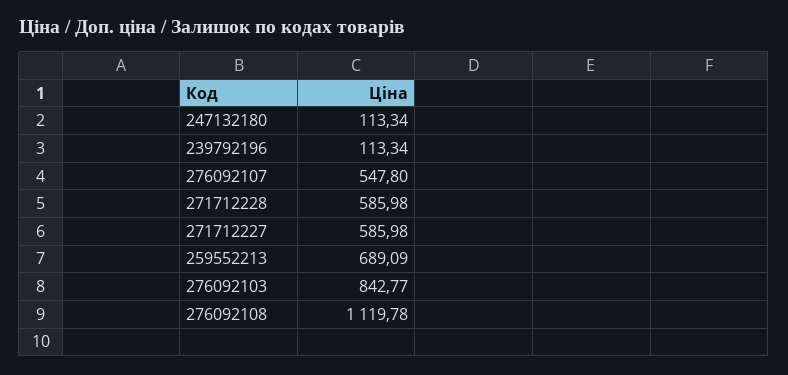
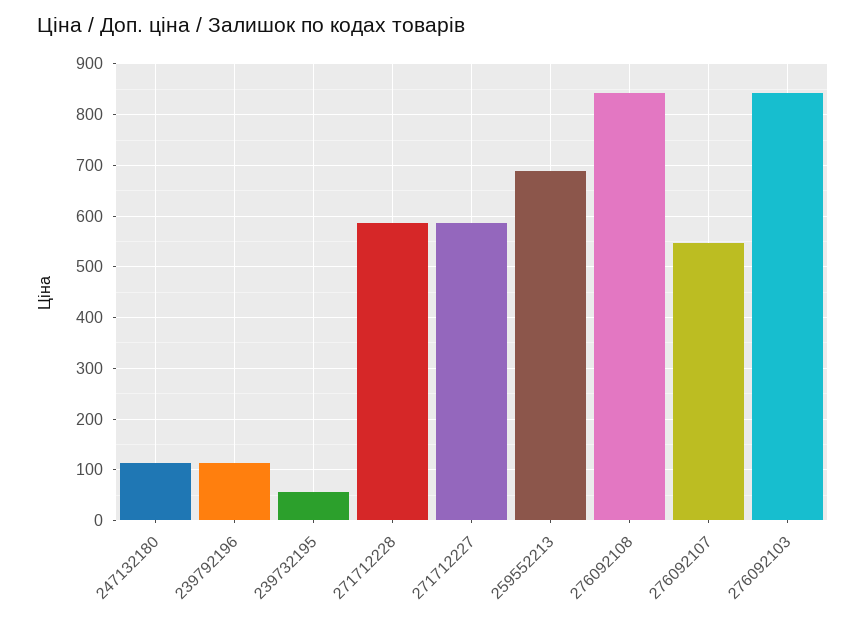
276092108: 1119.78 -> 840
239732195: none -> 60

